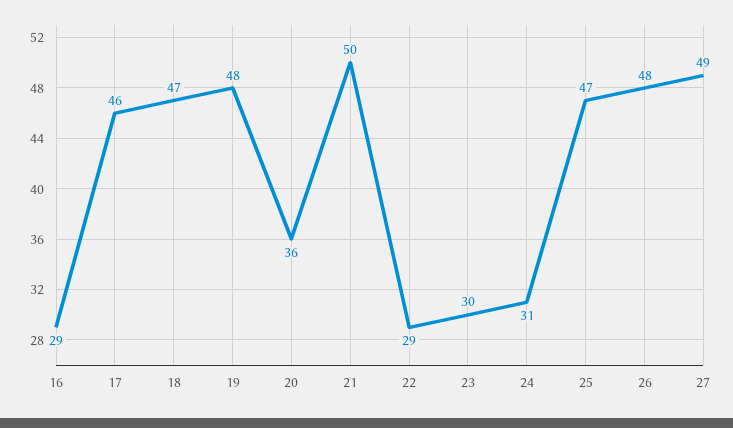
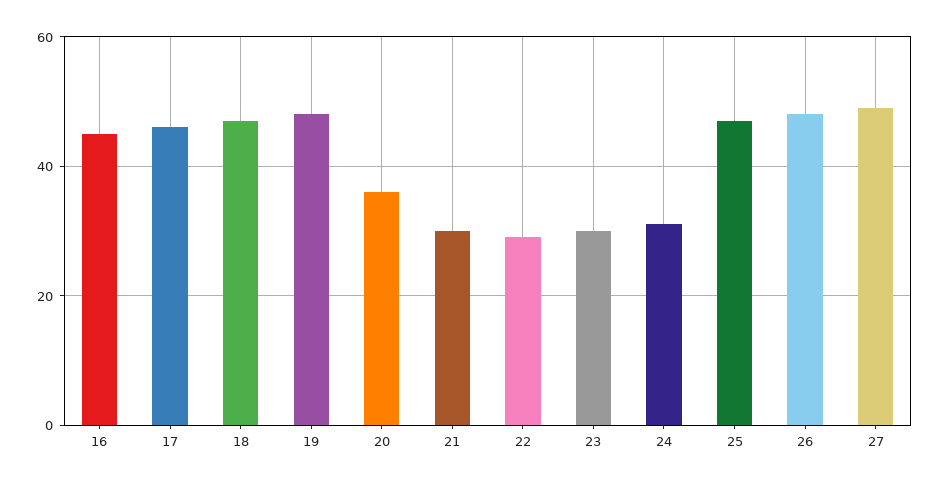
16: 29 -> 45
21: 50 -> 30

